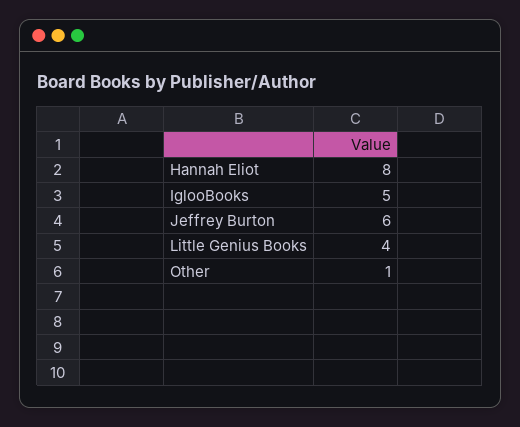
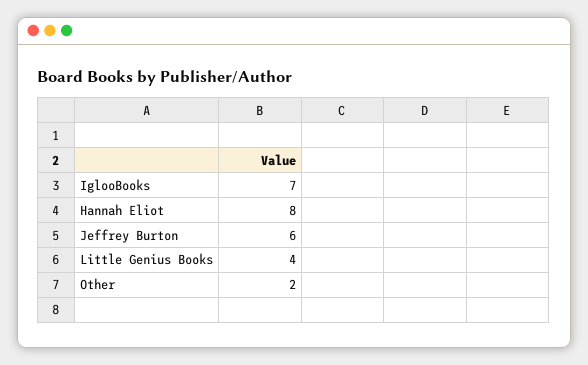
IglooBooks: 5 -> 7
Other: 1 -> 2

